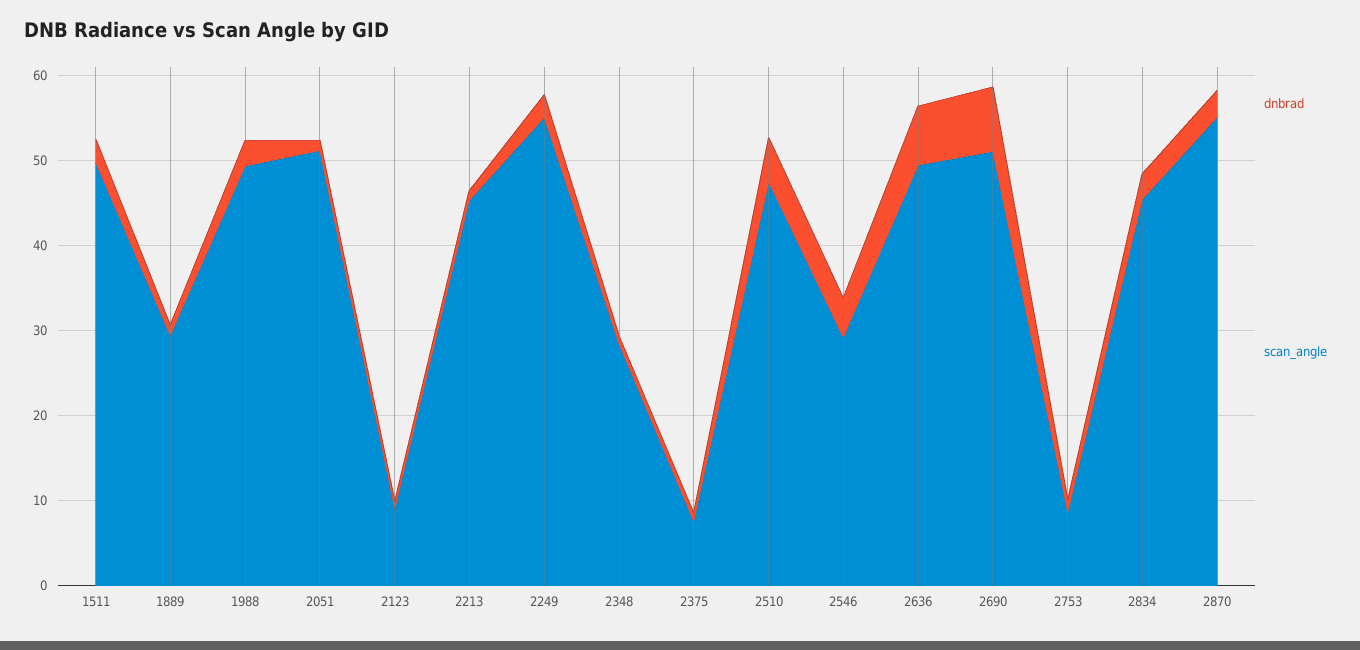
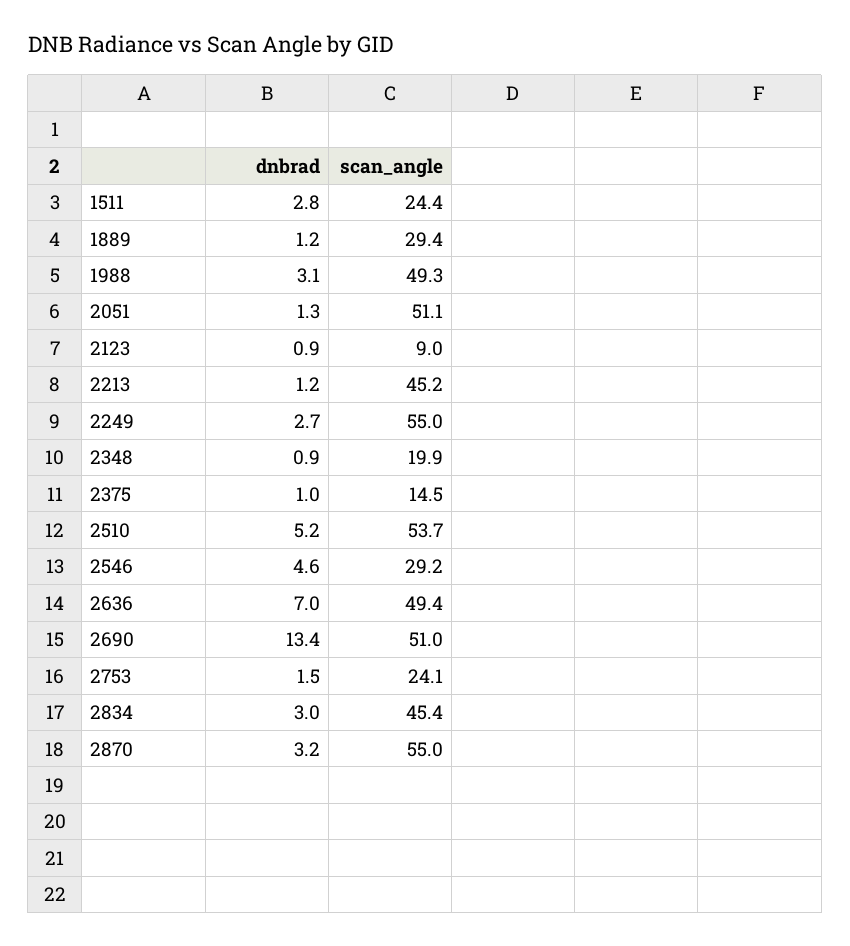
scan_angle, 1511: 50 -> 24.4
scan_angle, 2348: 28 -> 19.9
scan_angle, 2375: 8 -> 14.5
scan_angle, 2510: 48 -> 53.7
dnbrad, 2690: 8 -> 13.4
scan_angle, 2753: 8 -> 24.1

